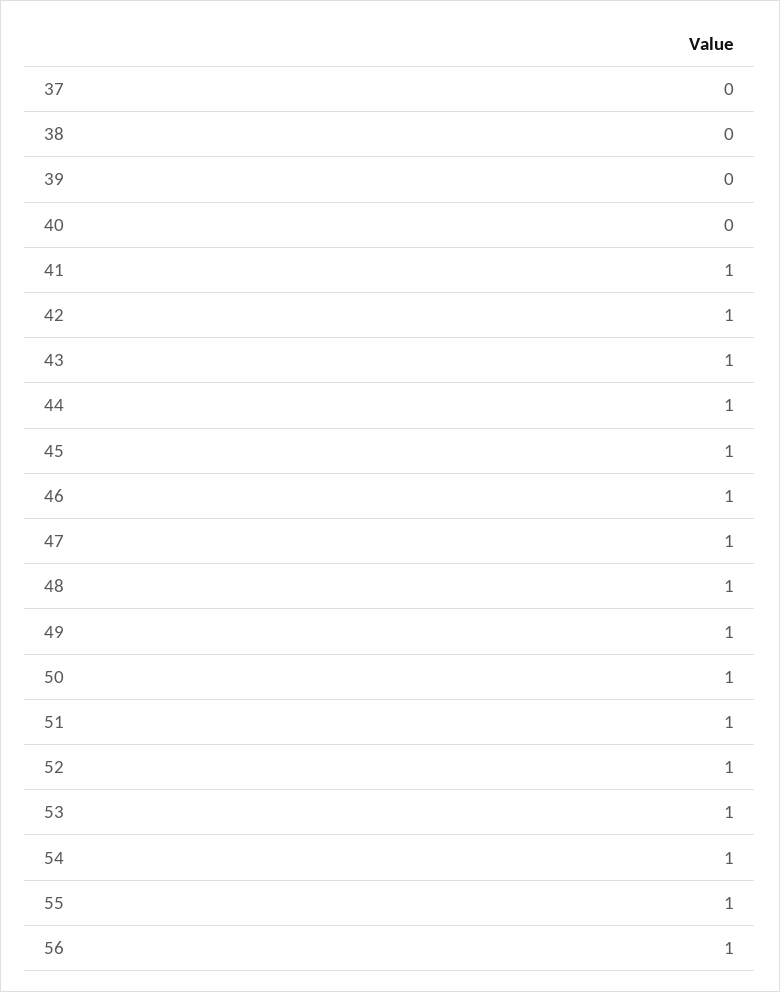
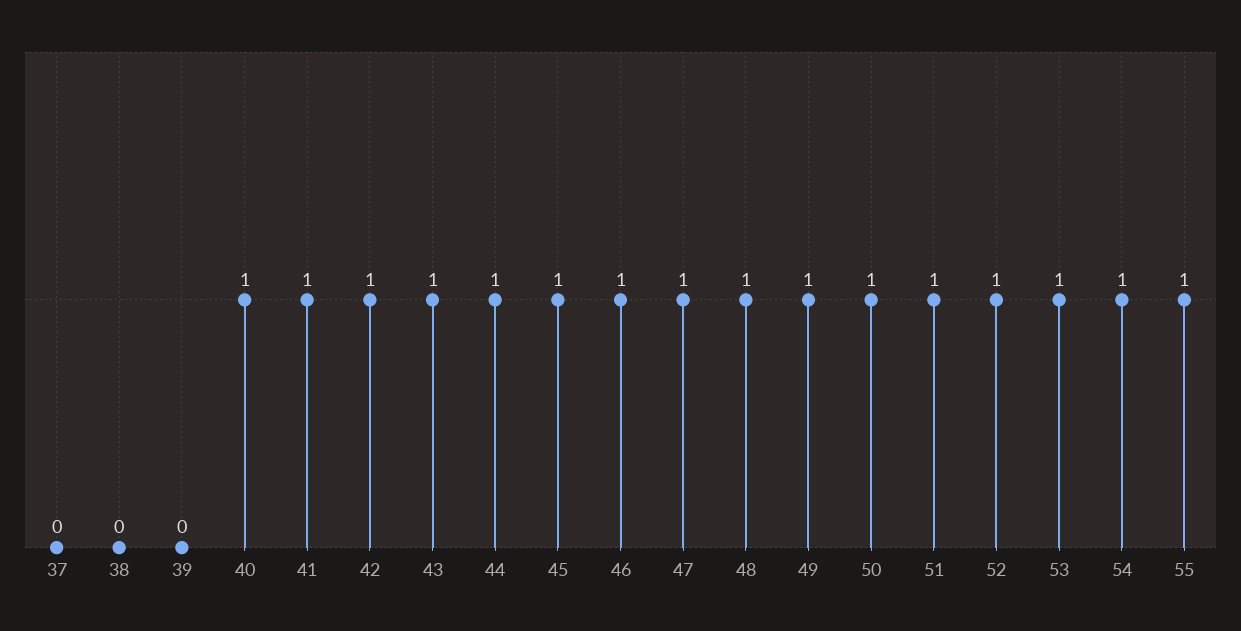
40: 0 -> 1
56: 1 -> none

